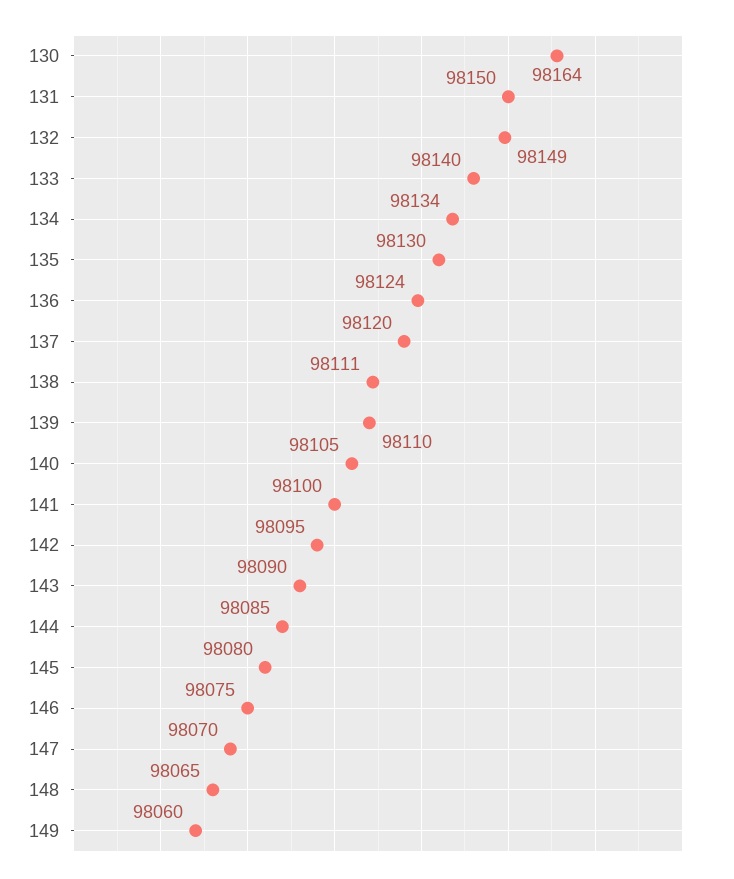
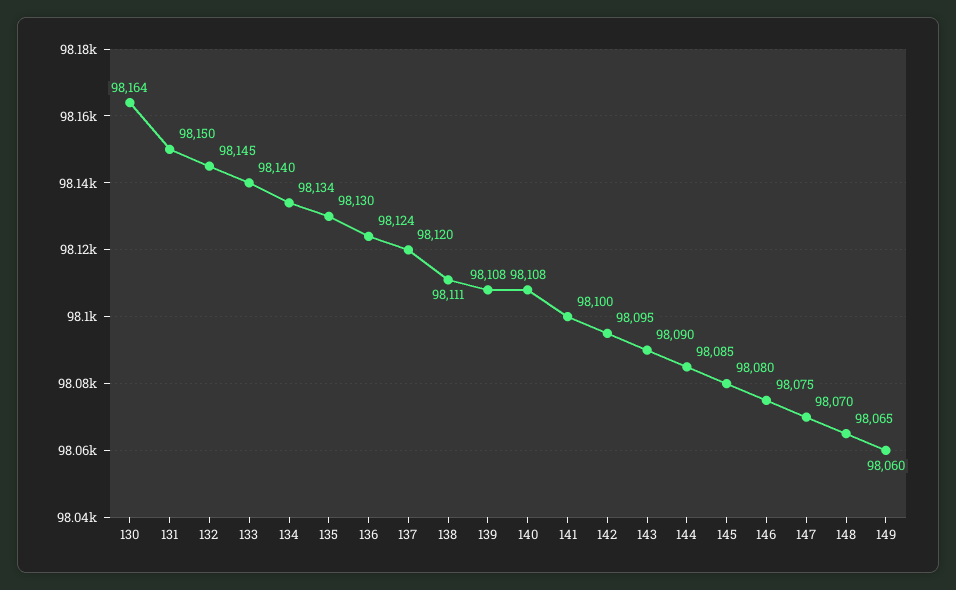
132: 98149 -> 98145
139: 98110 -> 98108
140: 98105 -> 98108

